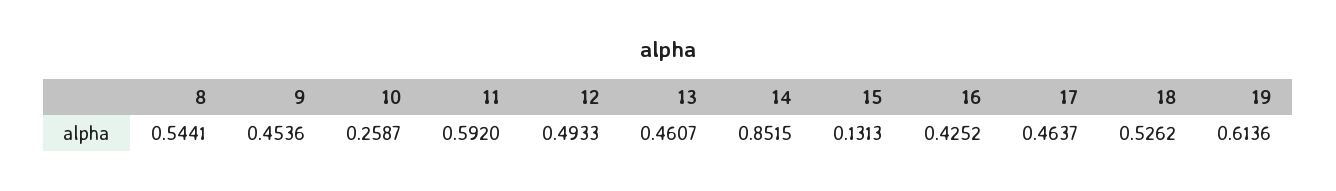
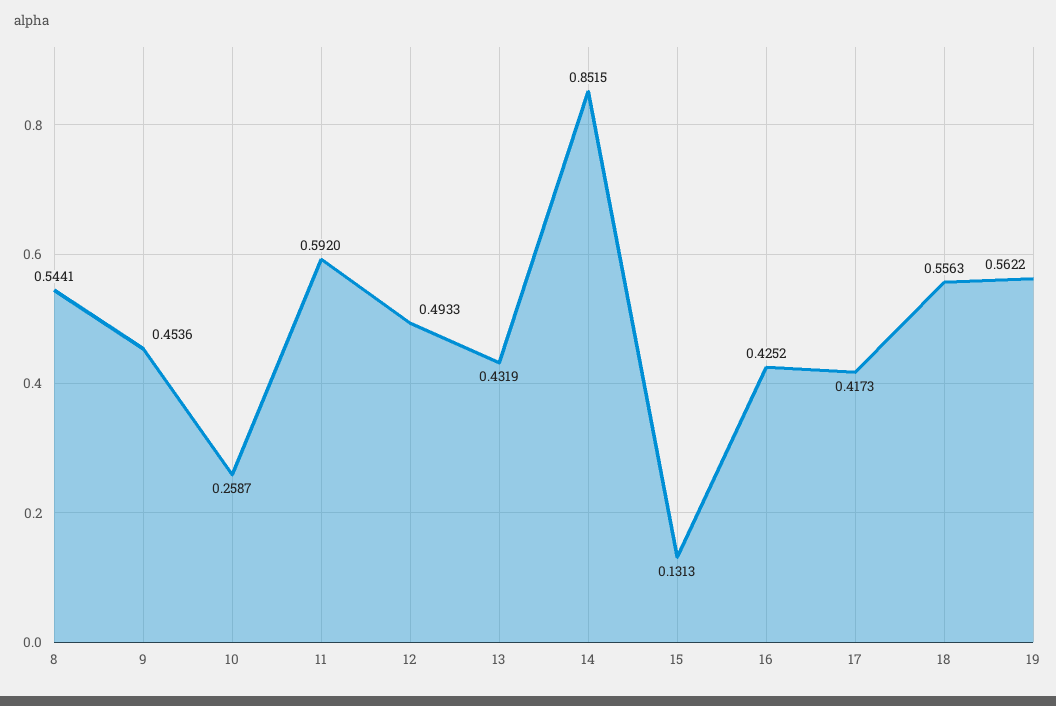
13: 0.4607 -> 0.4319
17: 0.4637 -> 0.4173
18: 0.5262 -> 0.5563
19: 0.6136 -> 0.5622

